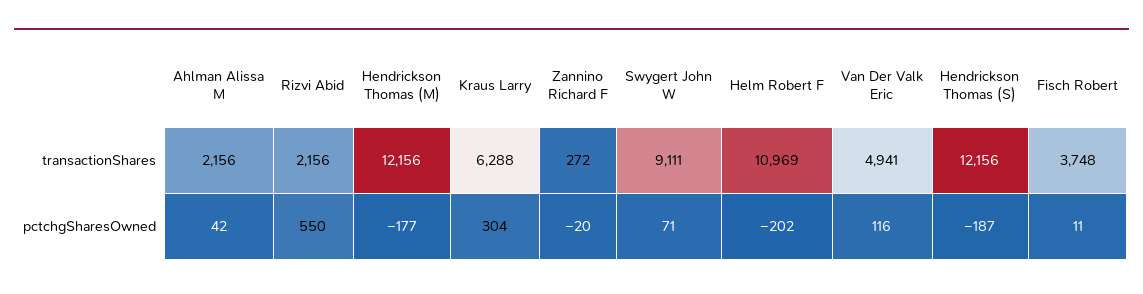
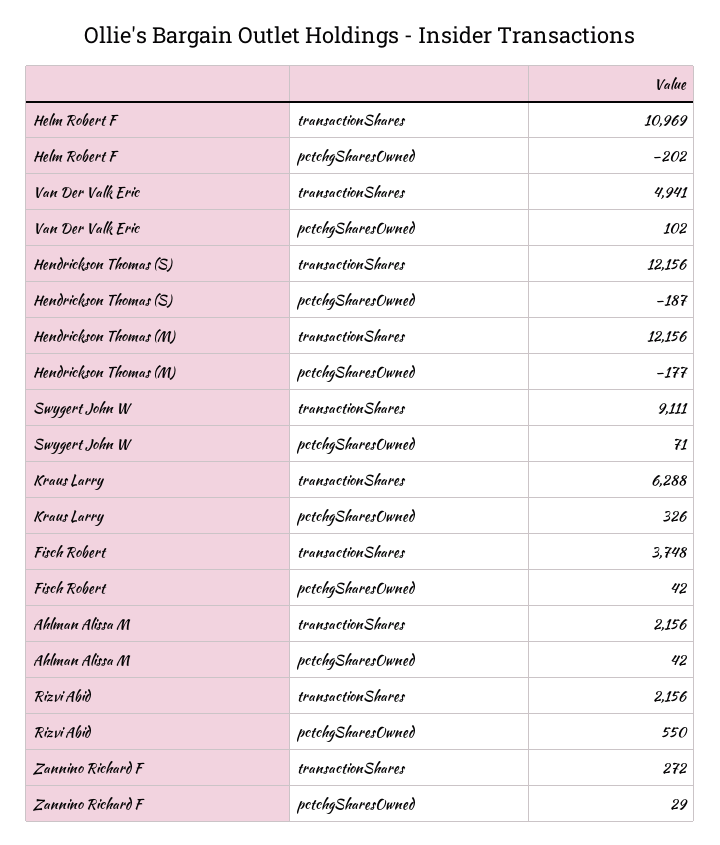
Kraus Larry, pctchgSharesOwned: 304 -> 326
Zannino Richard F, pctchgSharesOwned: -20 -> 29
Van Der Valk Eric, pctchgSharesOwned: 116 -> 102
Fisch Robert, pctchgSharesOwned: 11 -> 42

